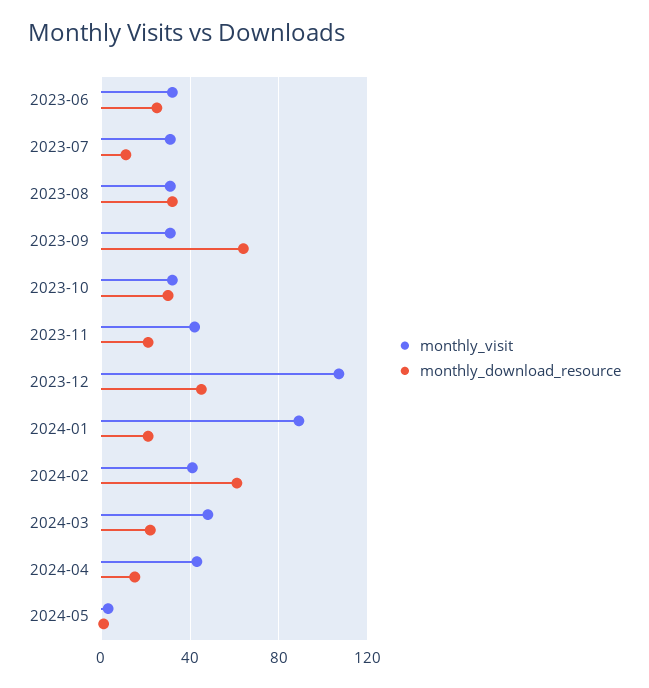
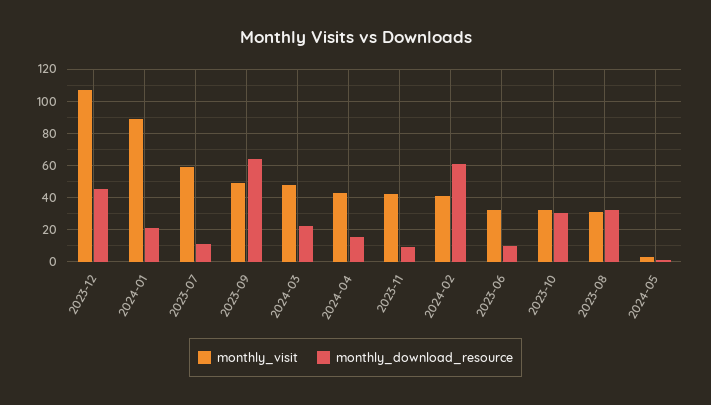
monthly_download_resource, 2023-06: 25 -> 10
monthly_visit, 2023-07: 30 -> 60
monthly_visit, 2023-09: 30 -> 50
monthly_download_resource, 2023-11: 20 -> 10

